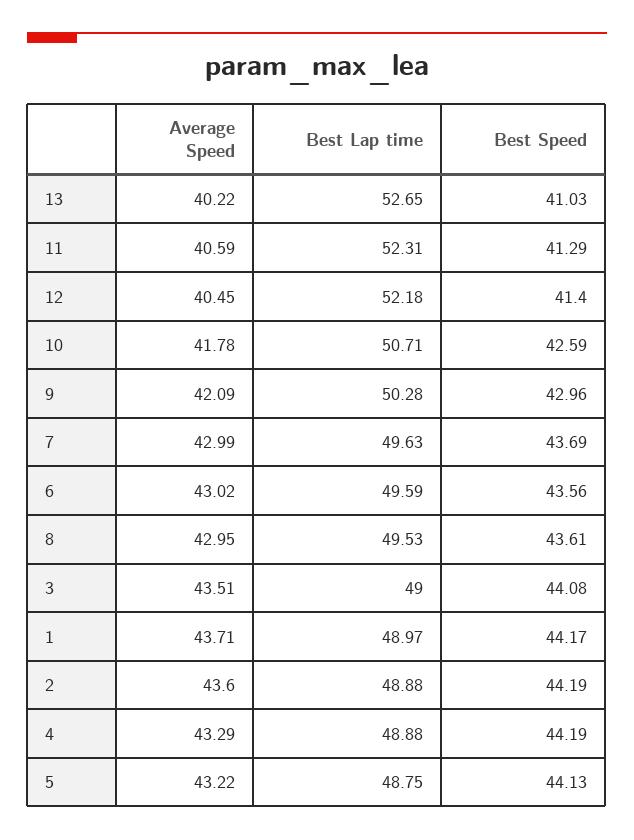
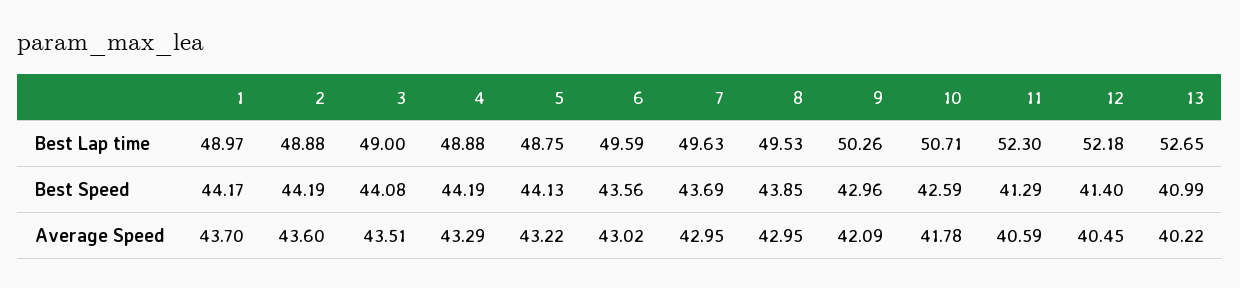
Best Speed, 13: 41.03 -> 40.99
Best Lap time, 11: 52.31 -> 52.3
Best Lap time, 9: 50.28 -> 50.26
Average Speed, 7: 42.99 -> 42.95
Best Speed, 8: 43.61 -> 43.85
Average Speed, 1: 43.71 -> 43.7

